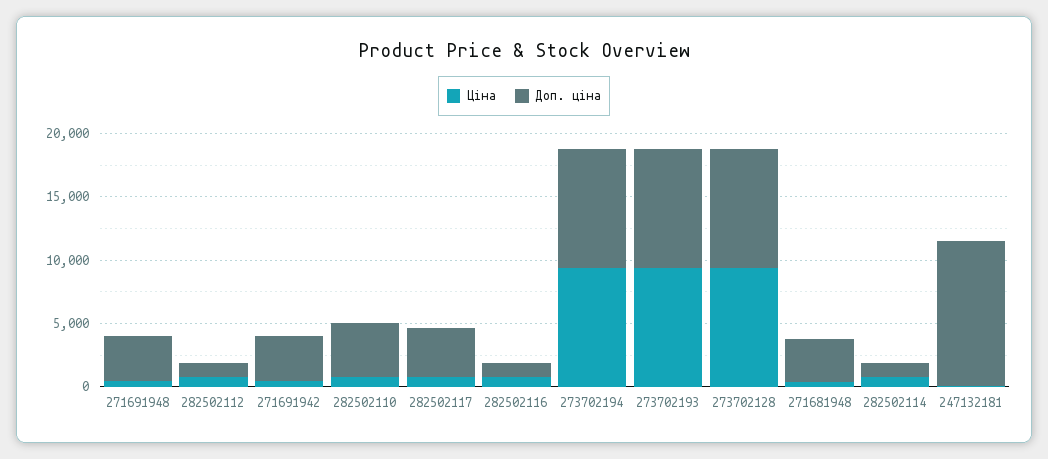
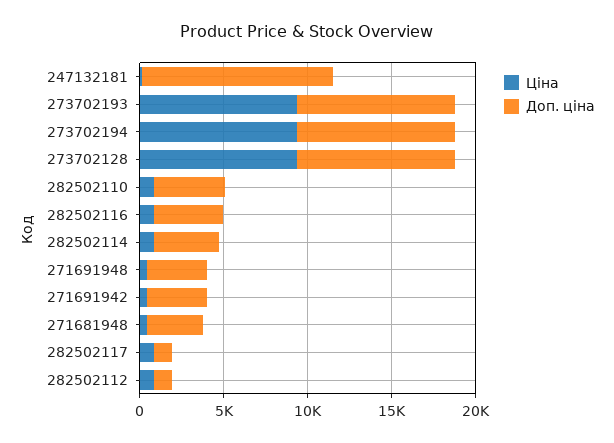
Доп. ціна, 282502117: 4000 -> 1000
Доп. ціна, 282502116: 1000 -> 4000
Доп. ціна, 282502114: 1000 -> 4000

